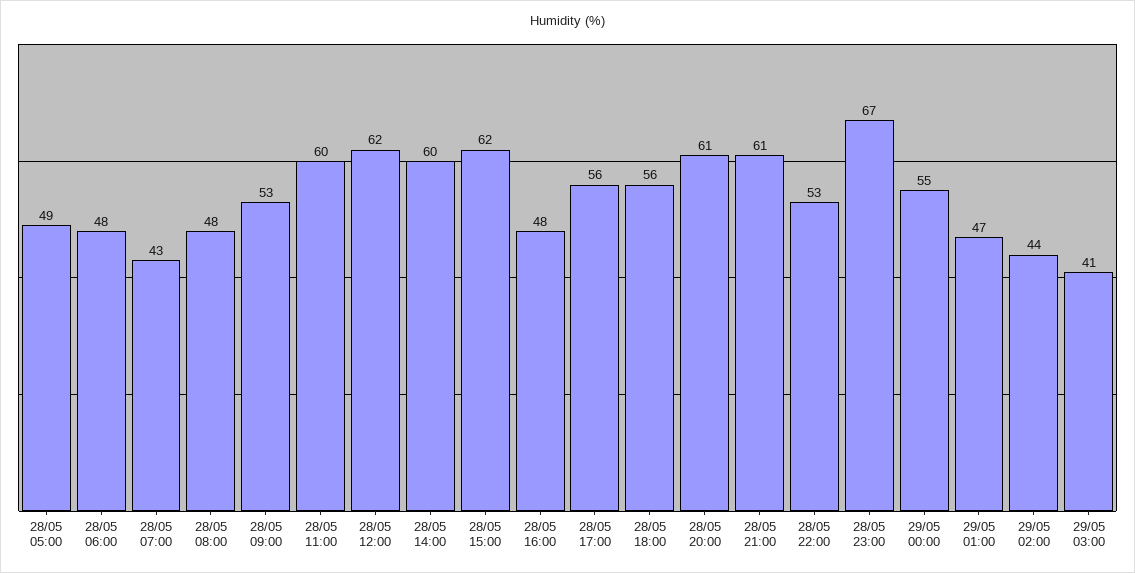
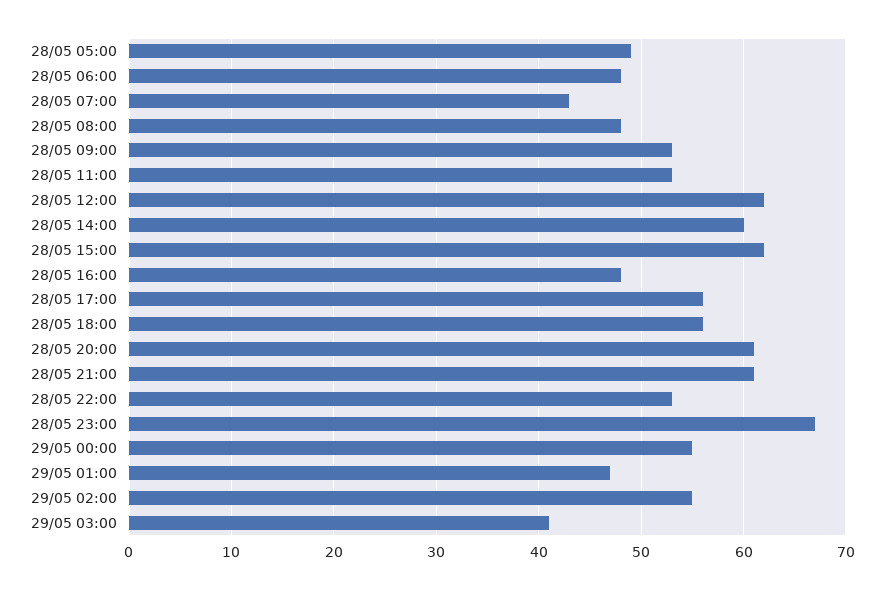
28/05 11:00: 60 -> 53
29/05 02:00: 44 -> 55

